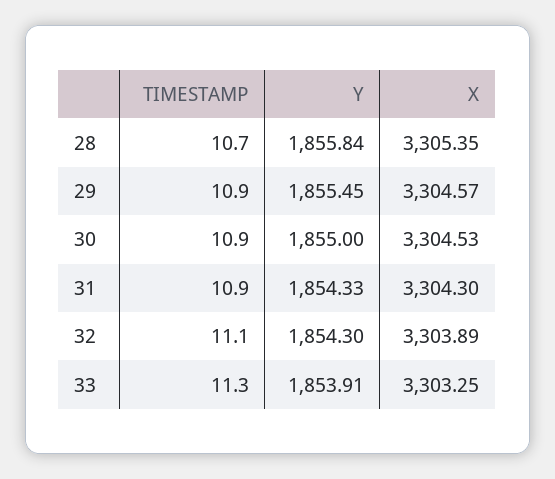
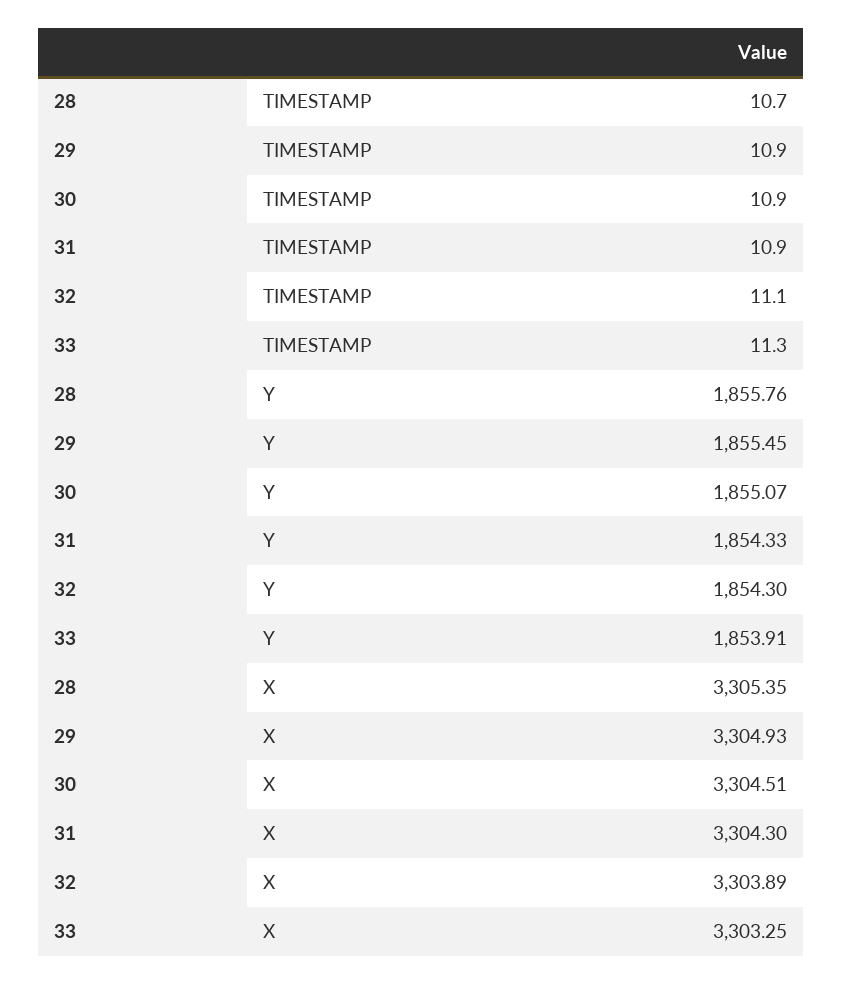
Y, 28: 1855.84 -> 1855.76
X, 29: 3304.57 -> 3304.93
Y, 30: 1855 -> 1855.07
X, 30: 3304.53 -> 3304.51

